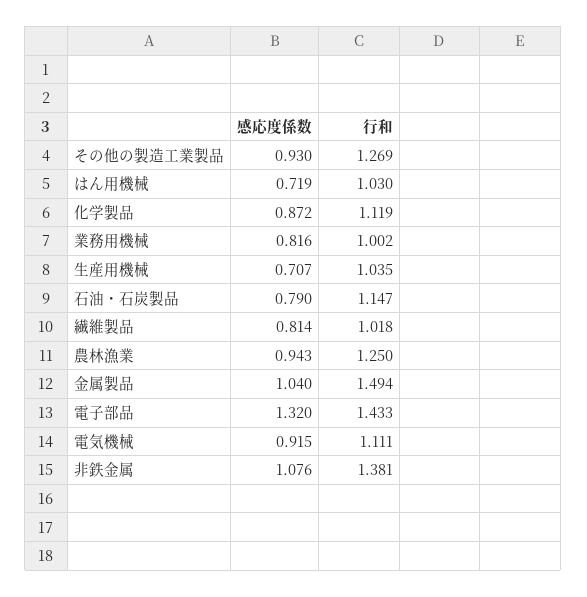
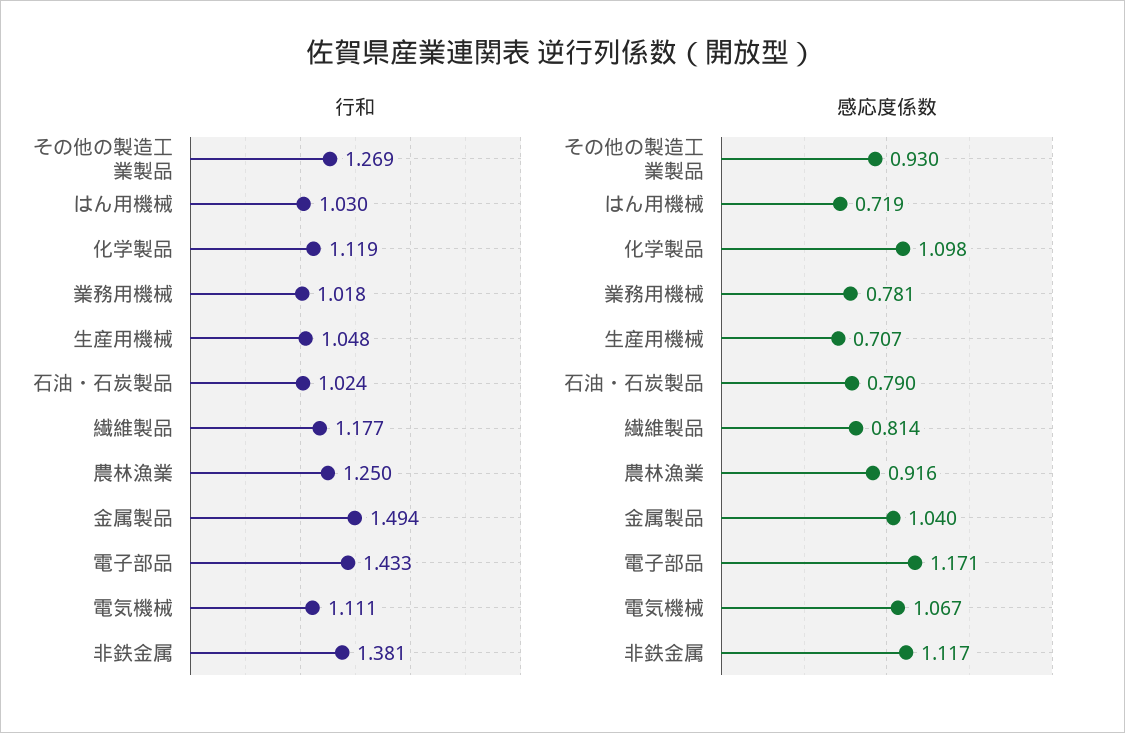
感応度係数, 化学製品: 0.872 -> 1.098
感応度係数, 業務用機械: 0.816 -> 0.781
行和, 業務用機械: 1.002 -> 1.018
行和, 生産用機械: 1.035 -> 1.048
行和, 石油・石炭製品: 1.147 -> 1.024
行和, 繊維製品: 1.018 -> 1.177
感応度係数, 農林漁業: 0.943 -> 0.916
感応度係数, 電子部品: 1.32 -> 1.171
感応度係数, 電気機械: 0.915 -> 1.067
感応度係数, 非鉄金属: 1.076 -> 1.117

